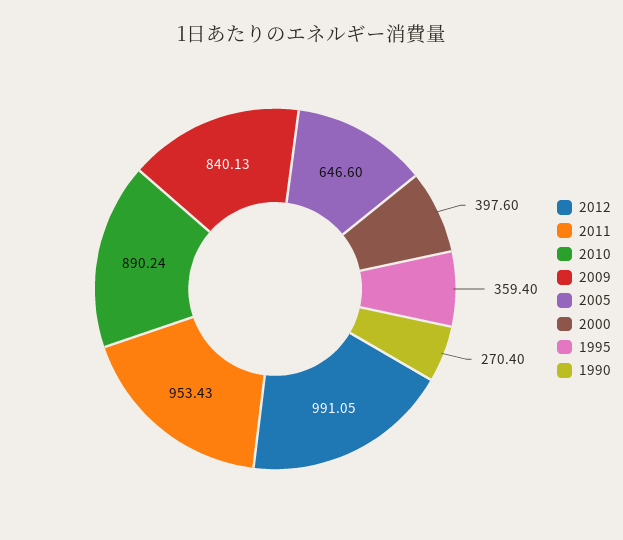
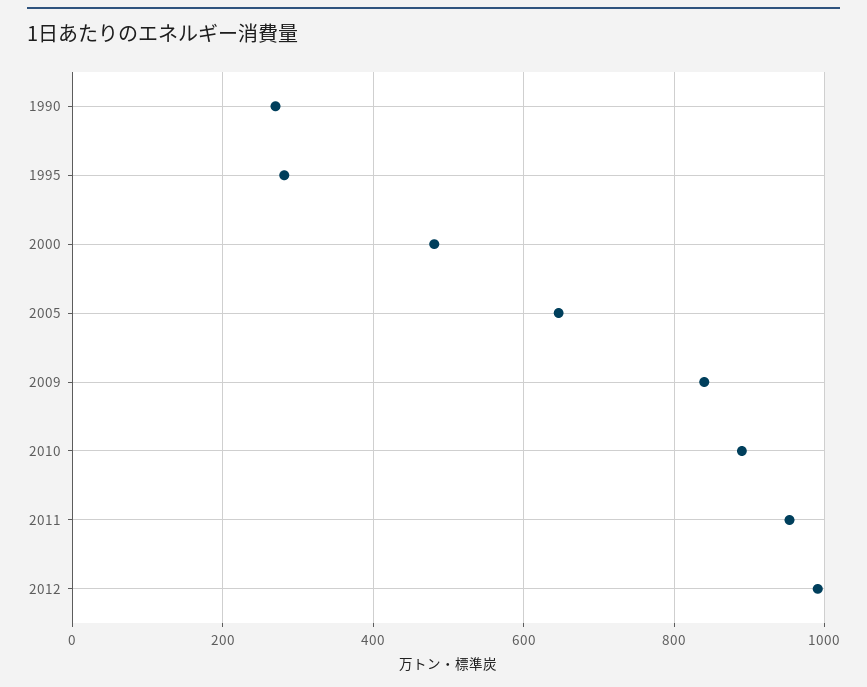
2000: 397.6 -> 480
1995: 359.4 -> 280

